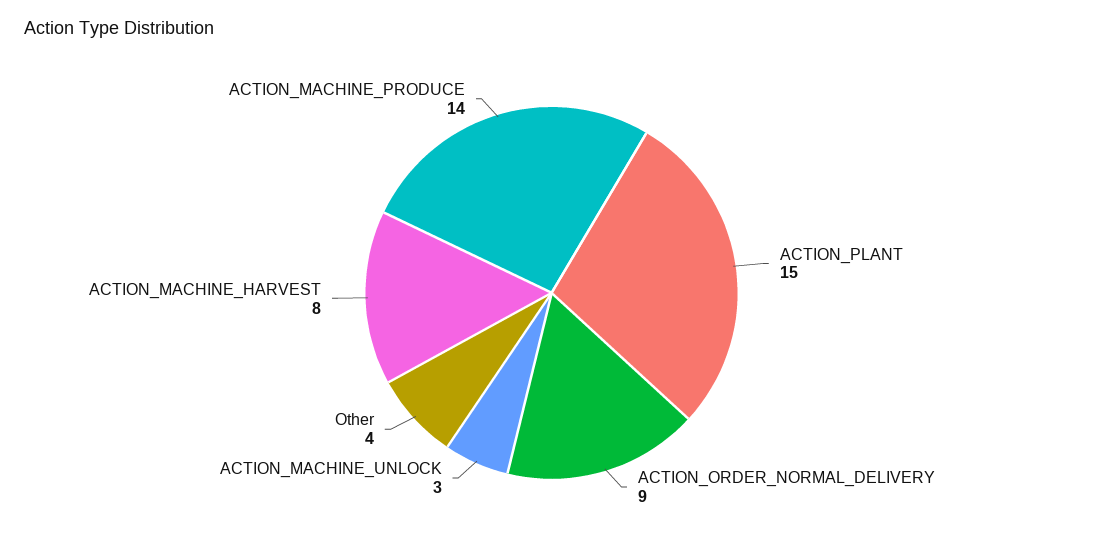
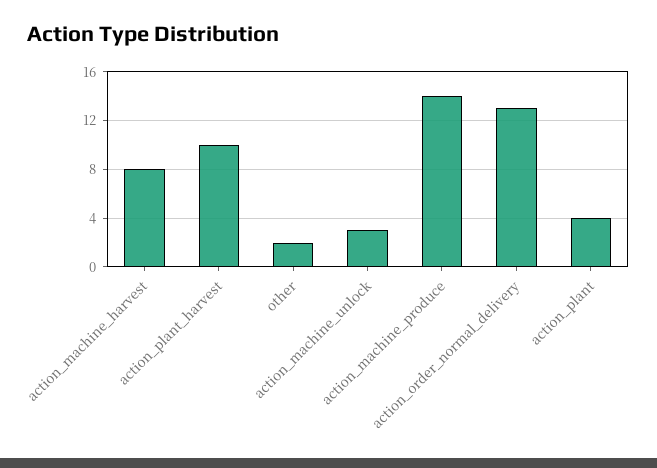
ACTION_PLANT: 15 -> 4
ACTION_ORDER_NORMAL_DELIVERY: 9 -> 13
Other: 4 -> 2
action_plant_harvest: none -> 10

